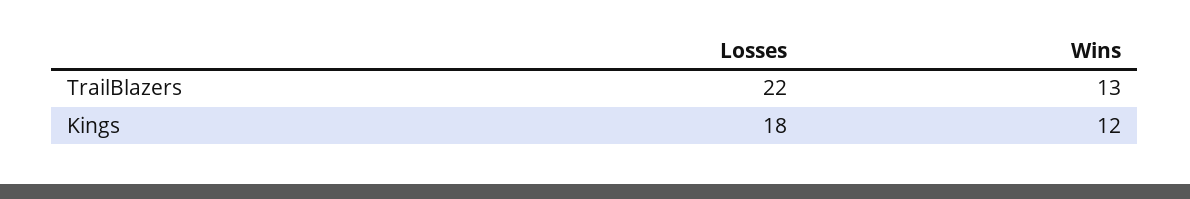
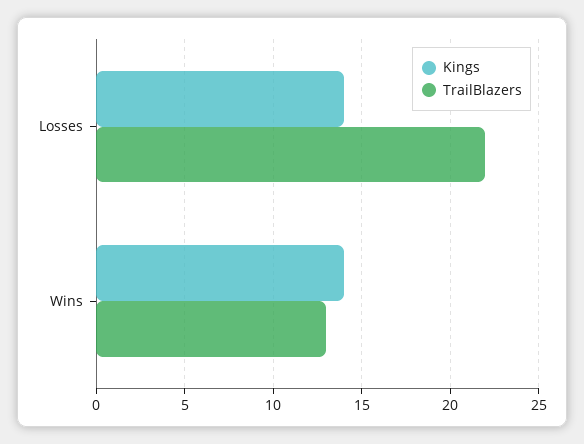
Kings, Losses: 18 -> 14
Kings, Wins: 12 -> 14

